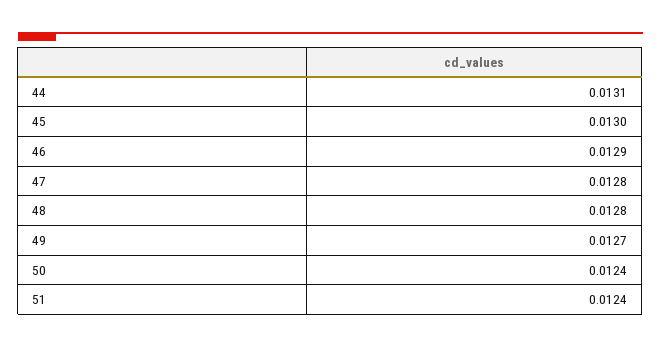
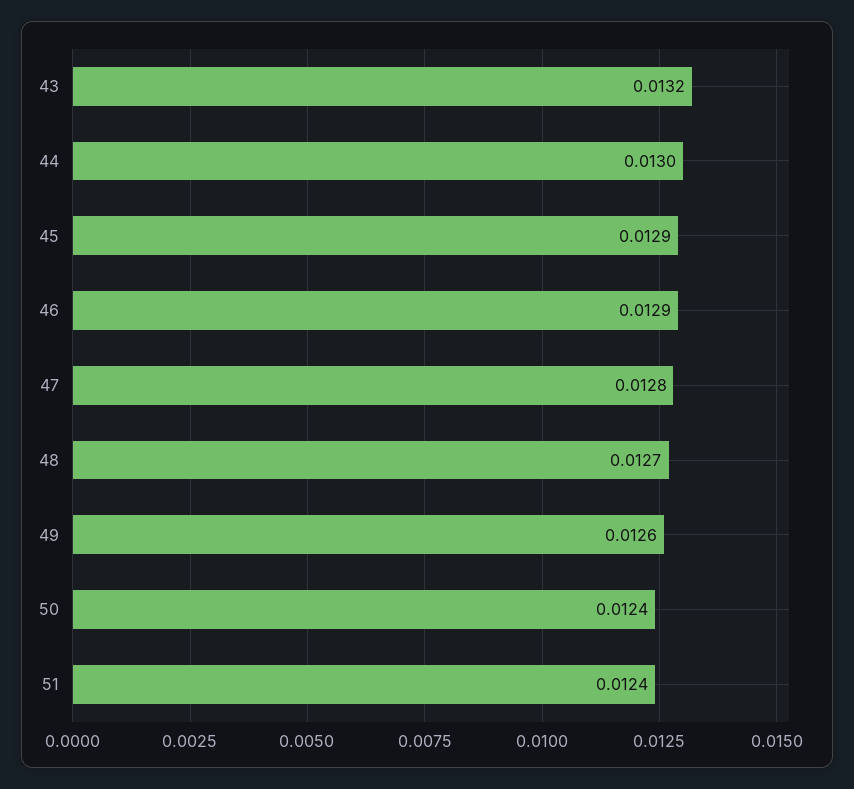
44: 0.0131 -> 0.013
45: 0.013 -> 0.0129
48: 0.0128 -> 0.0127
49: 0.0127 -> 0.0126
43: none -> 0.0132

